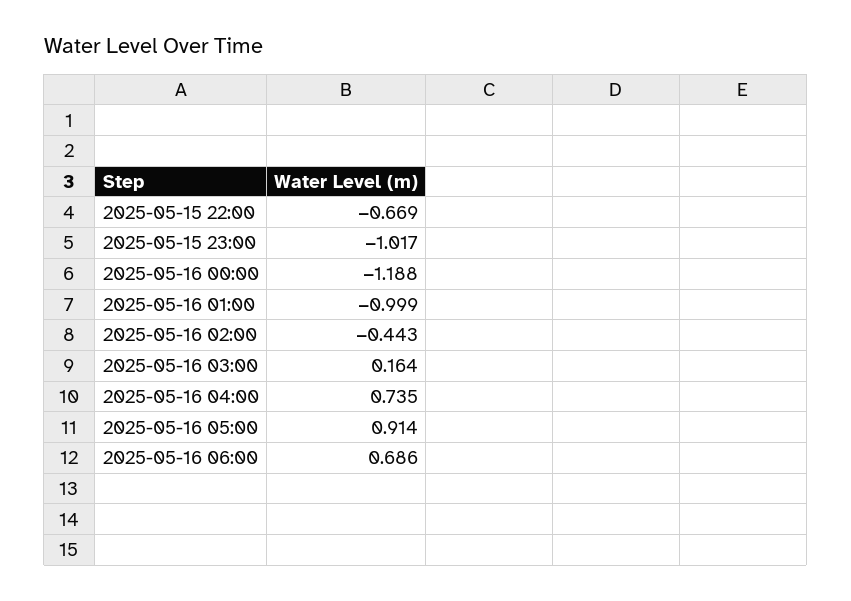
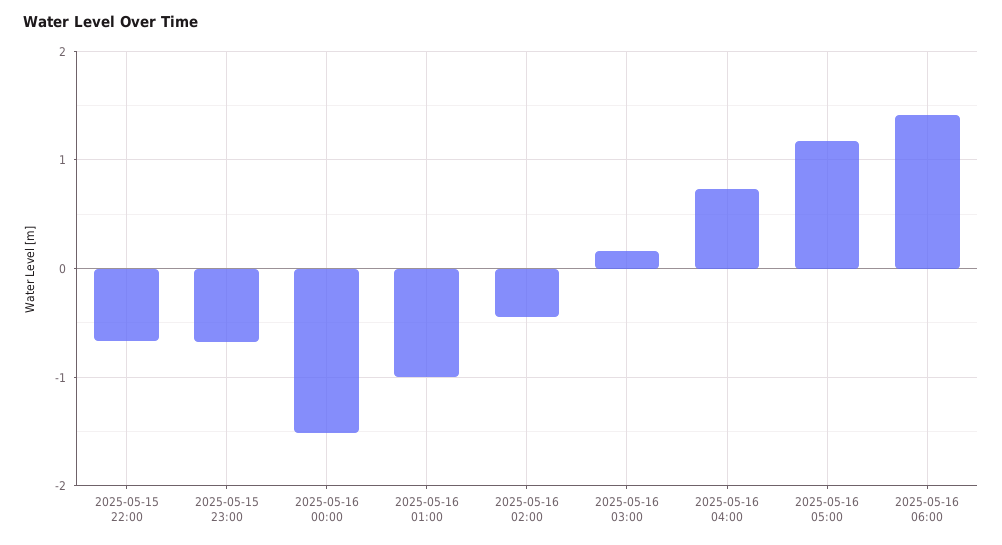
2025-05-15 23:00: -1.017 -> -0.7
2025-05-16 00:00: -1.188 -> -1.5
2025-05-16 05:00: 0.914 -> 1.2
2025-05-16 06:00: 0.686 -> 1.4

